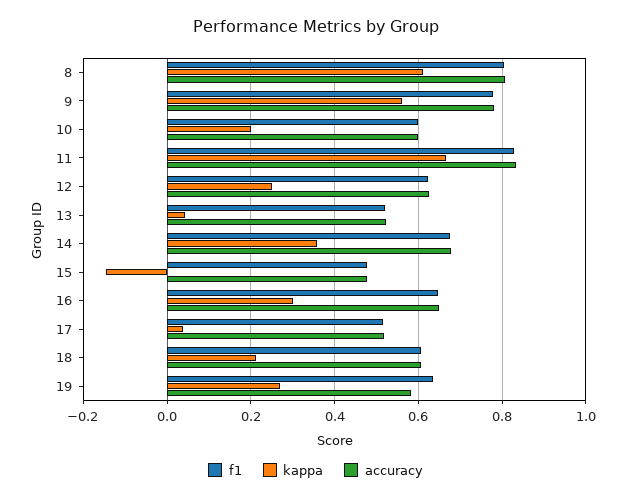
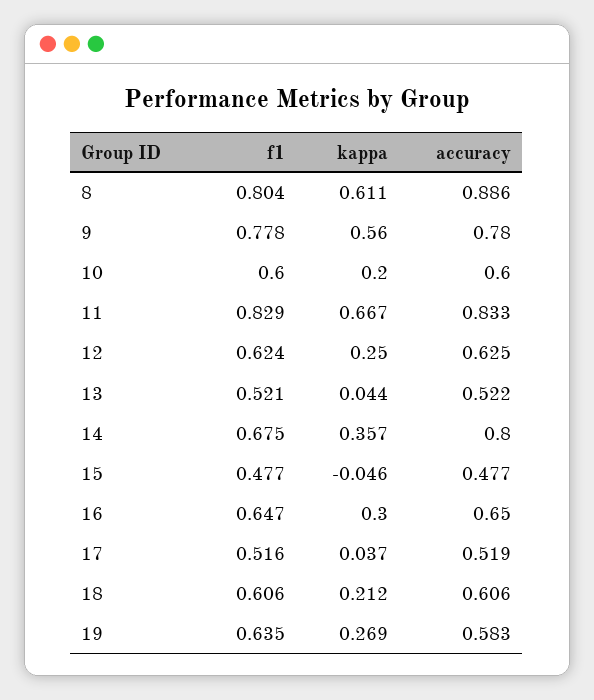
accuracy, 8: 0.8 -> 0.886
accuracy, 14: 0.68 -> 0.8
kappa, 15: -0.14 -> -0.046

